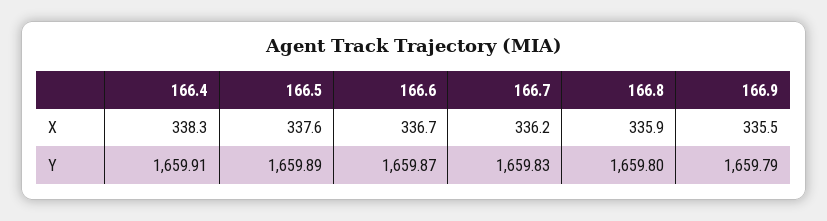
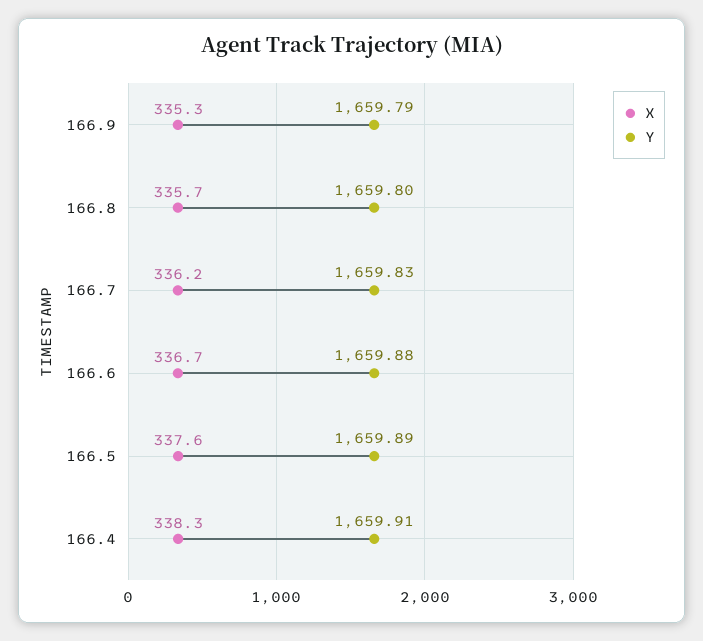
X, 166.8: 335.9 -> 335.7
X, 166.9: 335.5 -> 335.3
Y, 166.6: 1659.87 -> 1659.88

